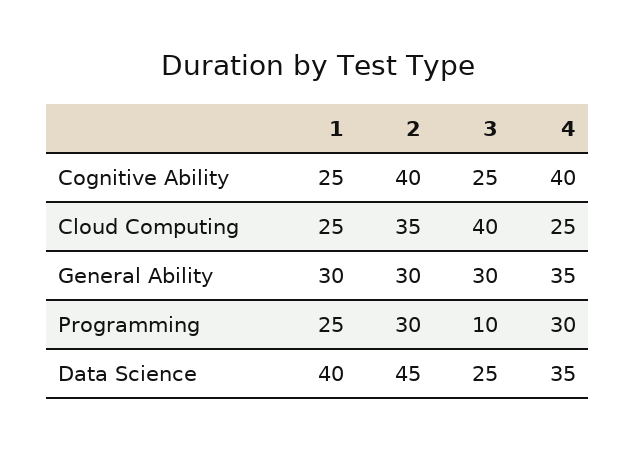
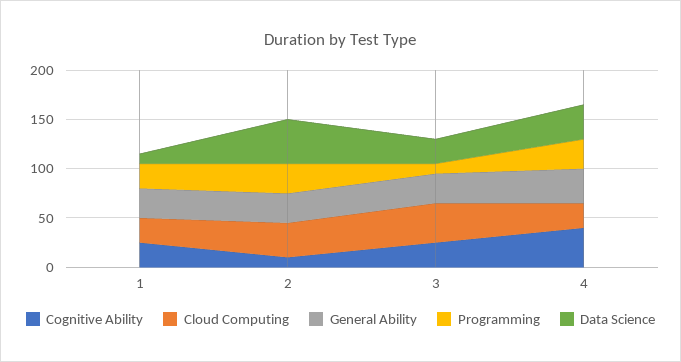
Cognitive Ability, 2: 40 -> 10
Data Science, 1: 40 -> 10

